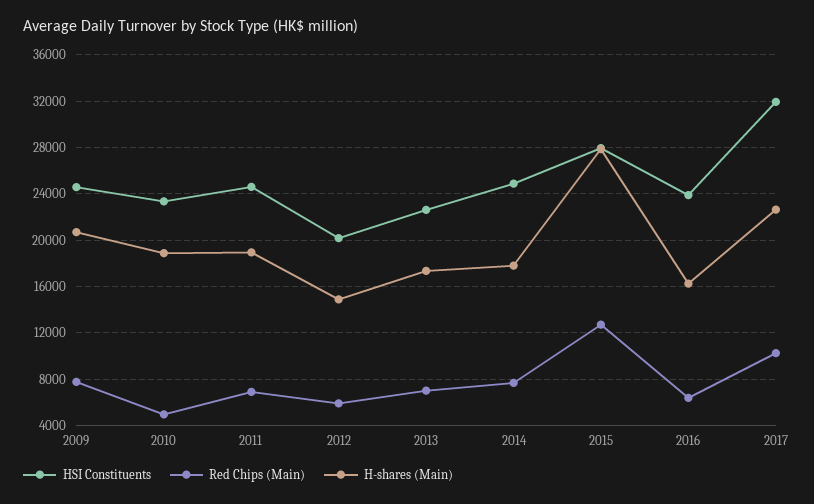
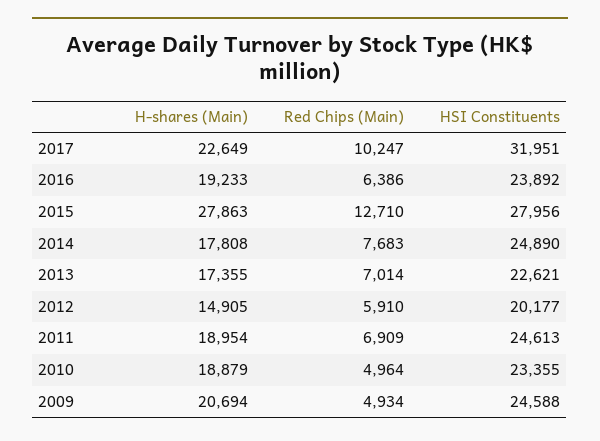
Red Chips (Main), 2009: 8000 -> 4934
H-shares (Main), 2016: 16000 -> 19233

